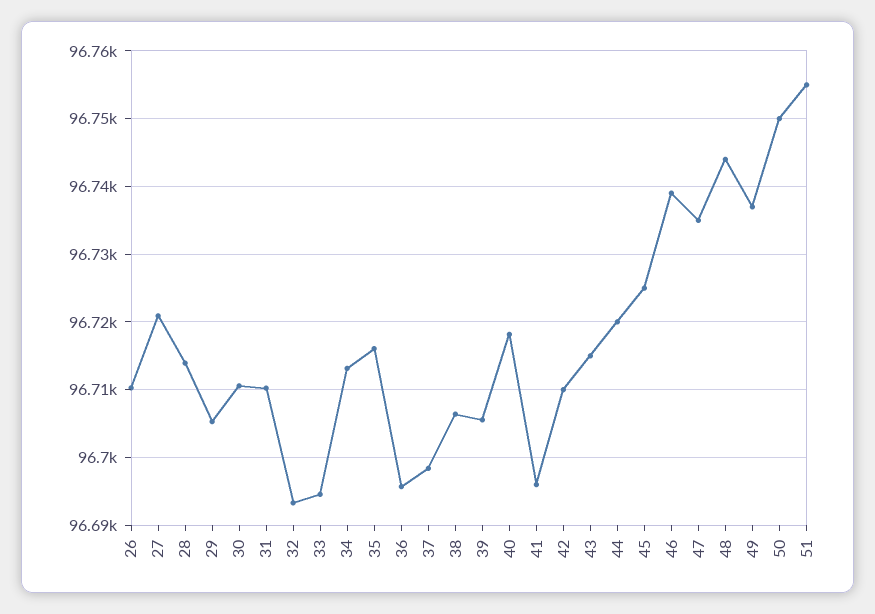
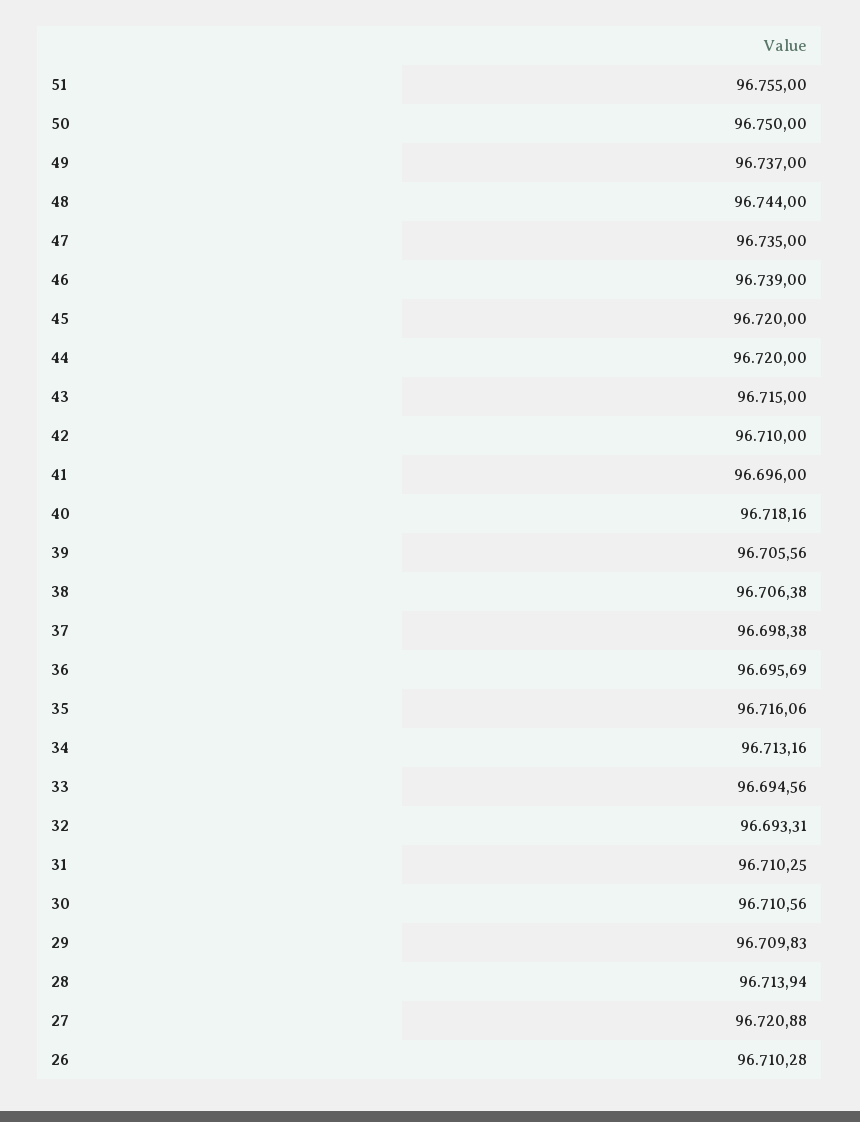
29: 96705 -> 96709.83
45: 96725 -> 96720

